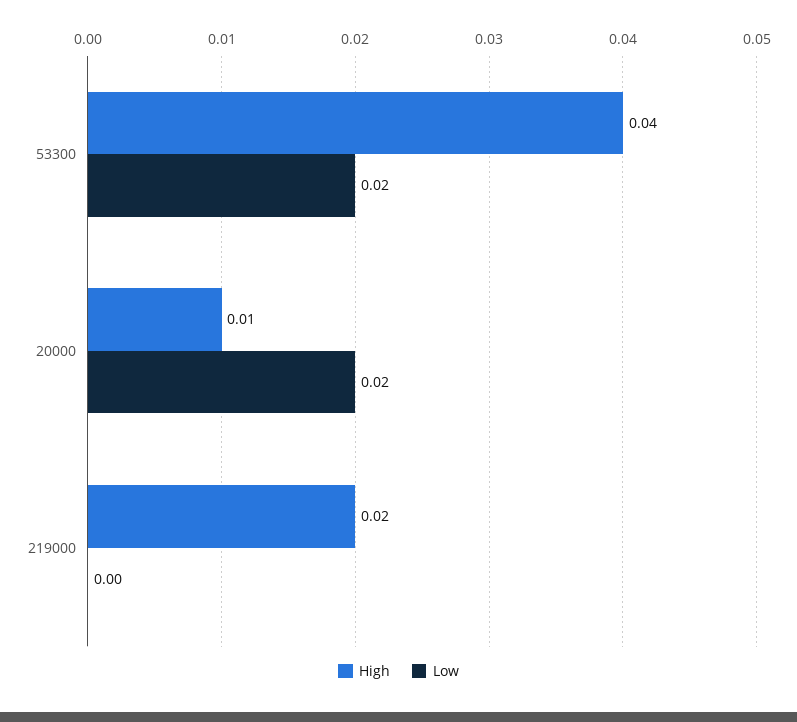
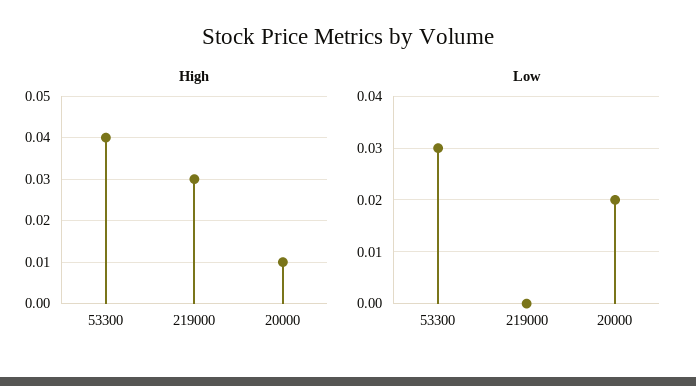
Low, 53300: 0.02 -> 0.03
High, 219000: 0.02 -> 0.03

